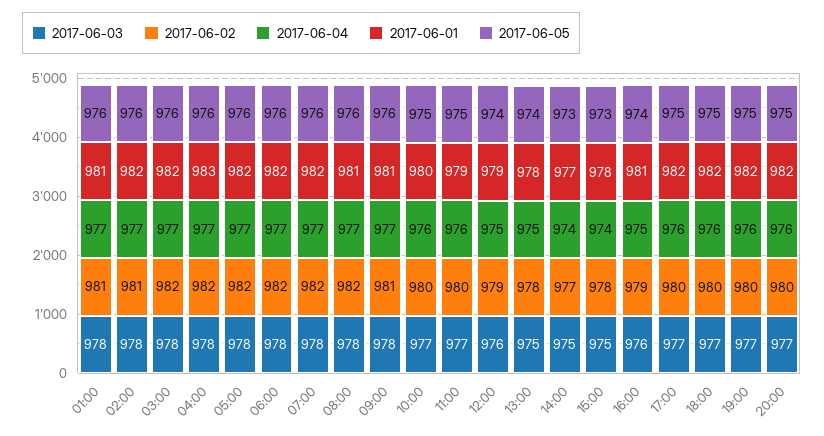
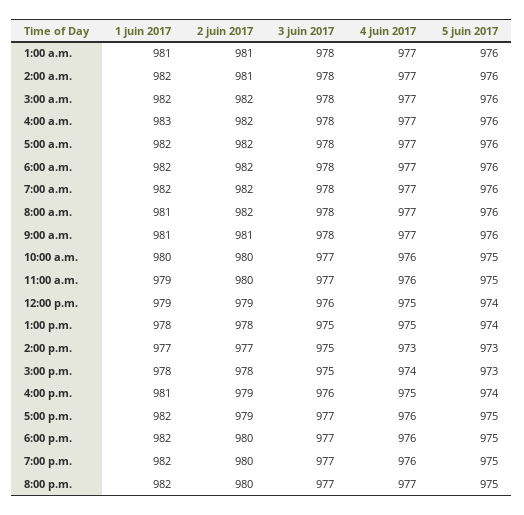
2017-06-04, 14:00: 974 -> 973
2017-06-02, 17:00: 980 -> 979
2017-06-04, 20:00: 976 -> 977

